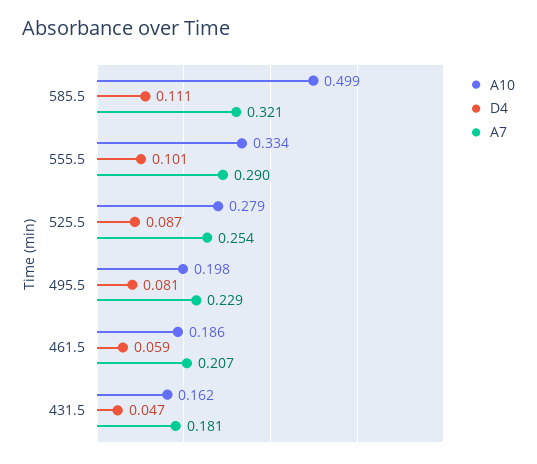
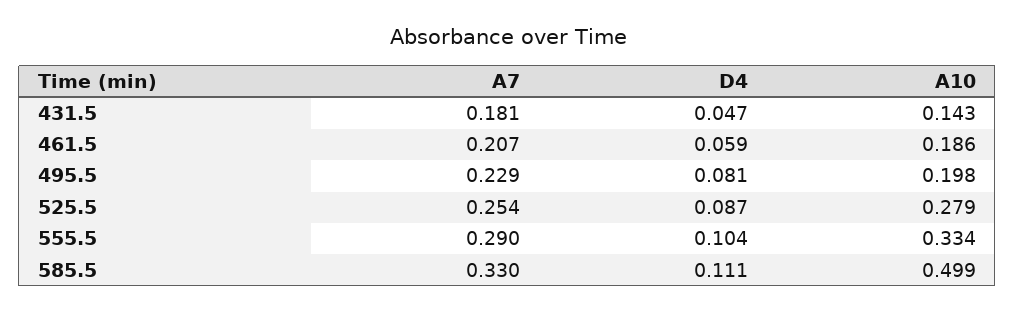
A7, 585.5: 0.321 -> 0.33
D4, 555.5: 0.101 -> 0.104
A10, 431.5: 0.162 -> 0.143

